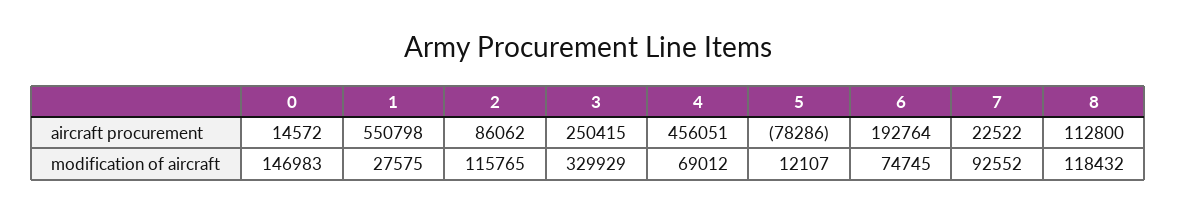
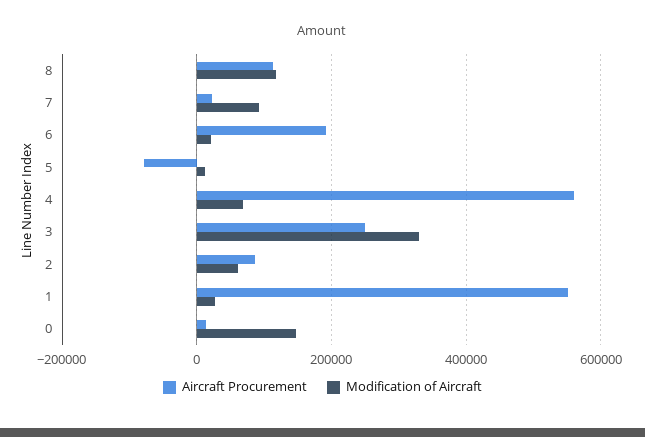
aircraft procurement, 4: 456051 -> 560000
modification of aircraft, 2: 115765 -> 60000
modification of aircraft, 6: 74745 -> 20000

